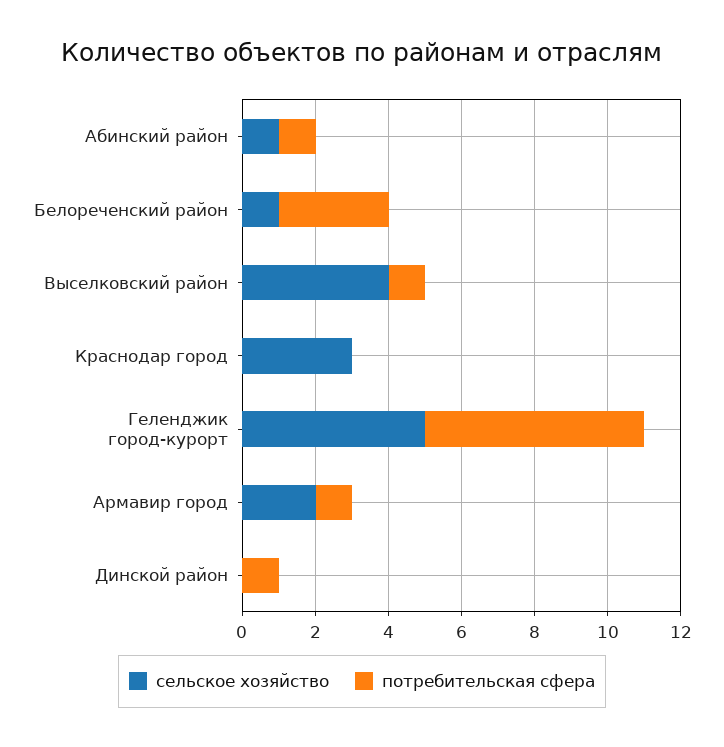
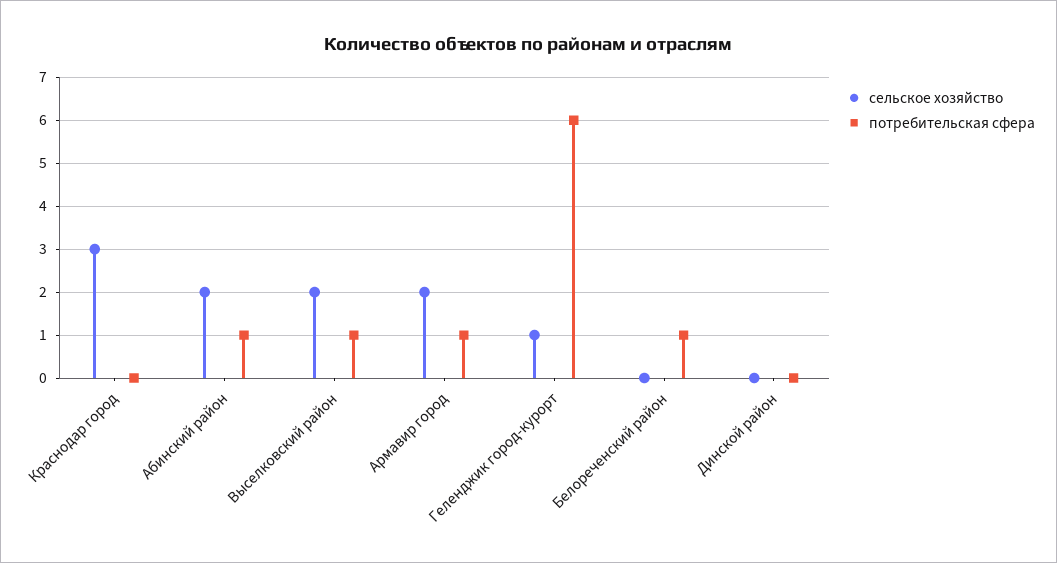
сельское хозяйство, Абинский район: 1 -> 2
сельское хозяйство, Белореченский район: 1 -> 0
потребительская сфера, Белореченский район: 3 -> 1
сельское хозяйство, Выселковский район: 4 -> 2
сельское хозяйство, Геленджик город-курорт: 5 -> 1
потребительская сфера, Динской район: 1 -> 0

